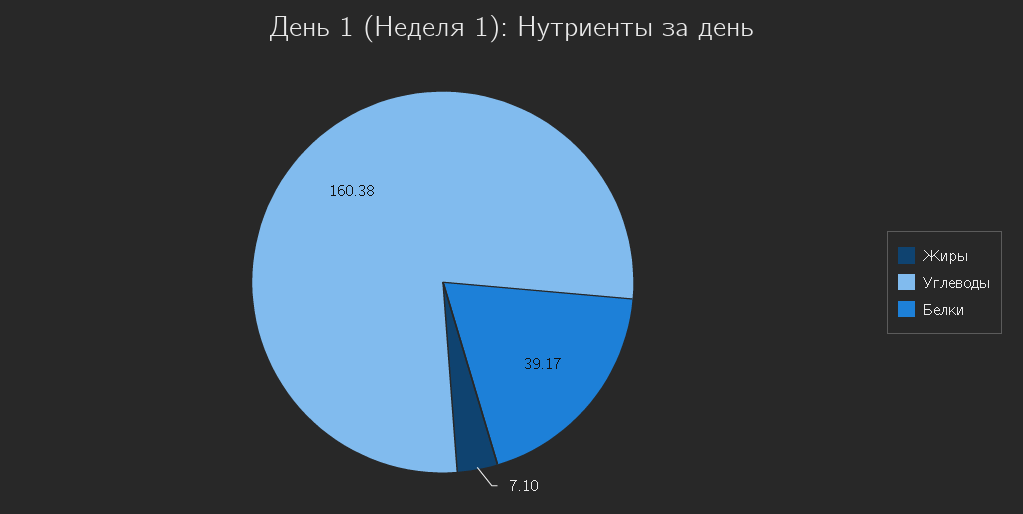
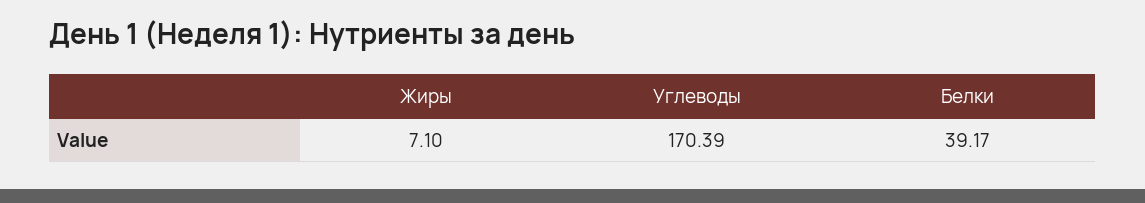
Углеводы: 160.38 -> 170.39

